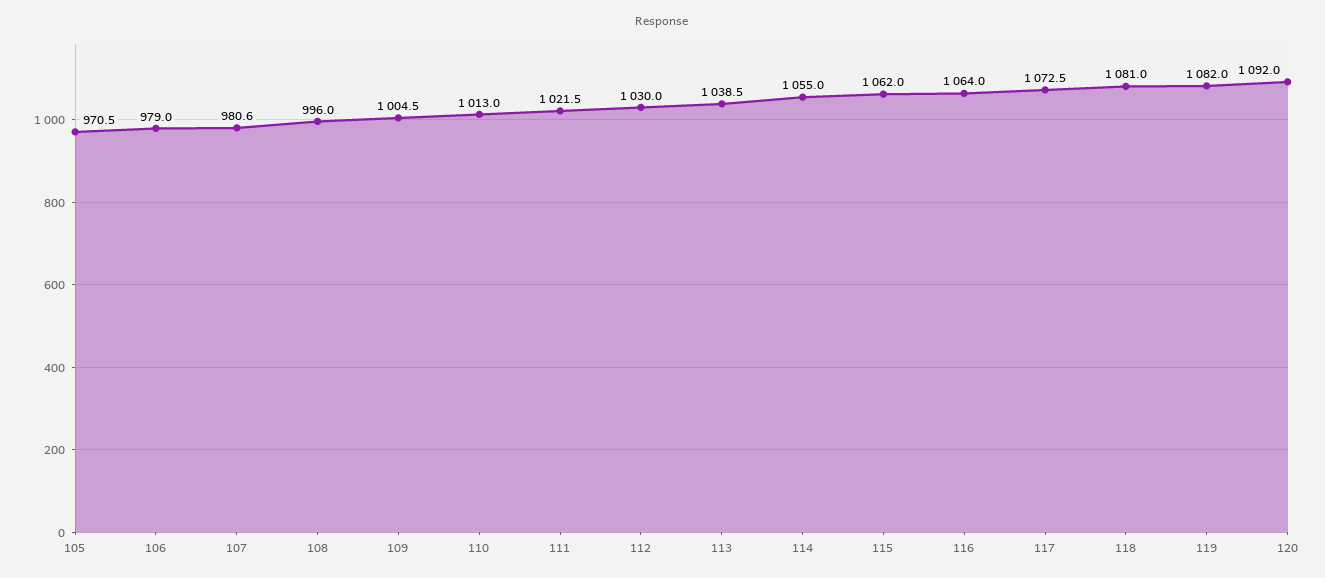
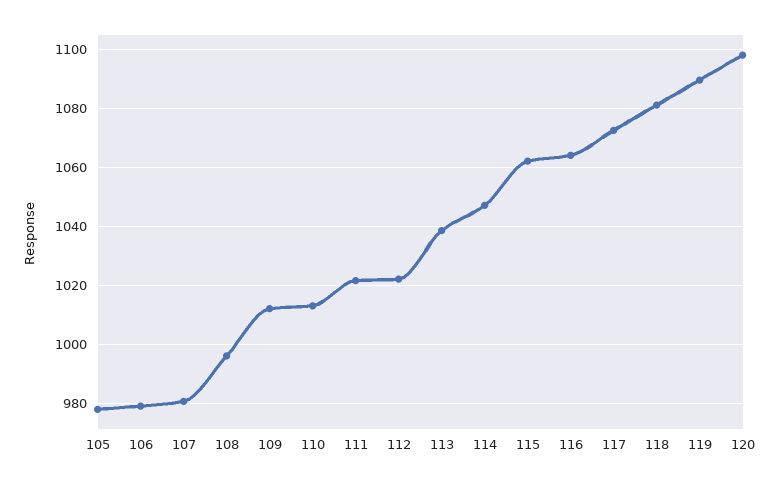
105: 970.5 -> 977.5
109: 1004.5 -> 1012.5
112: 1030 -> 1022.5
114: 1055 -> 1047.5
119: 1082 -> 1090
120: 1092 -> 1097.5

